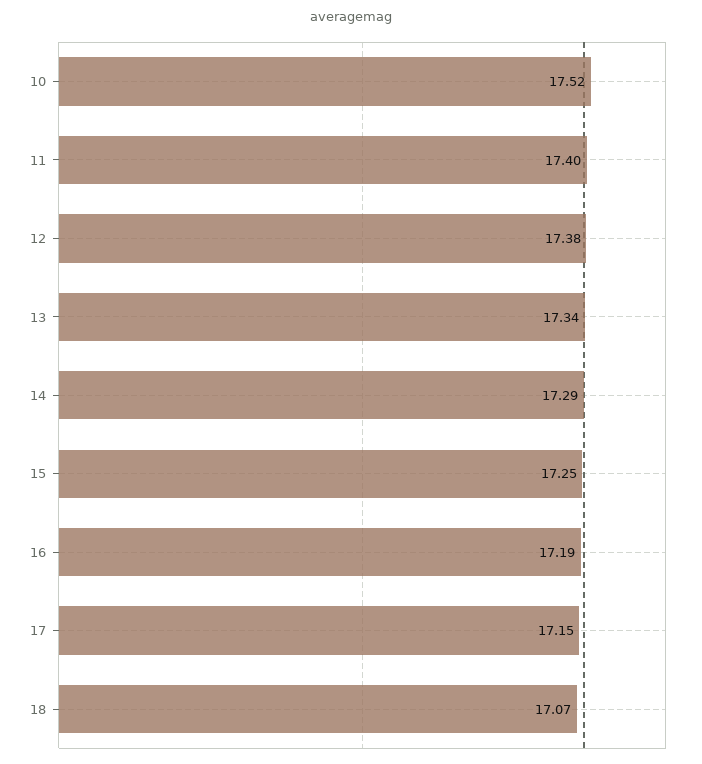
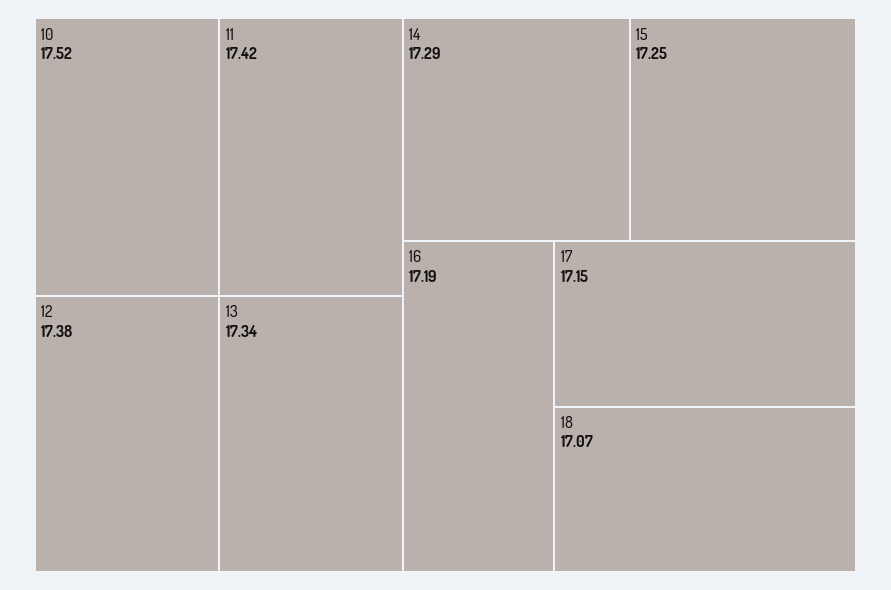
11: 17.4 -> 17.42

